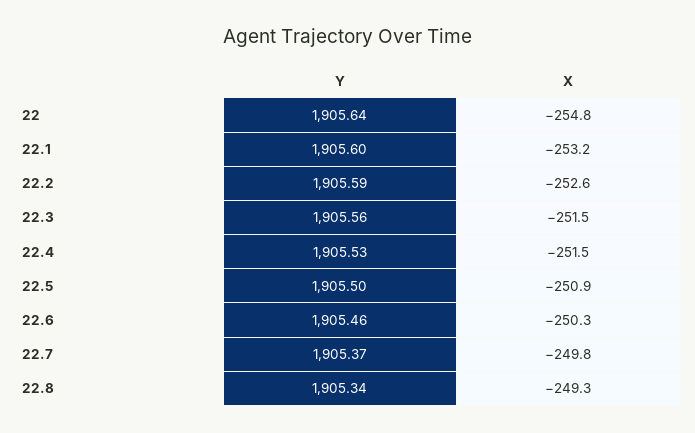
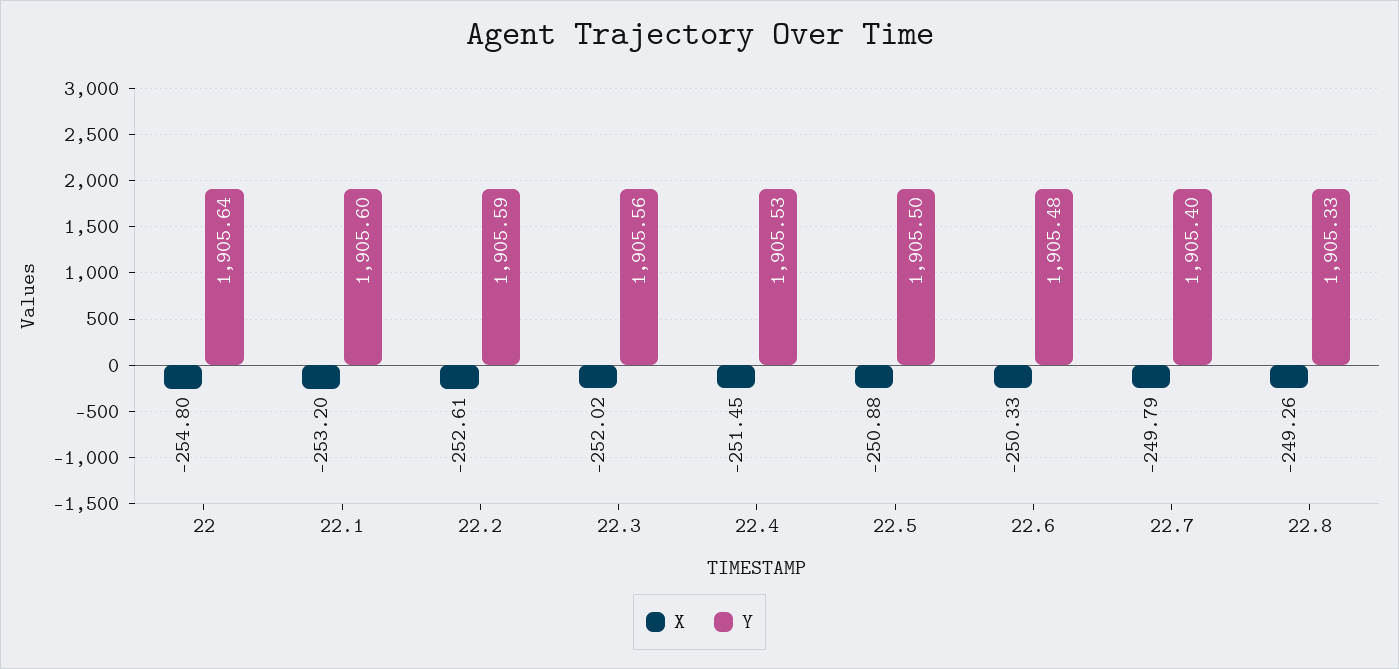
X, 22.3: -251.5 -> -252.02
Y, 22.6: 1905.46 -> 1905.48
Y, 22.7: 1905.37 -> 1905.4
Y, 22.8: 1905.34 -> 1905.33

